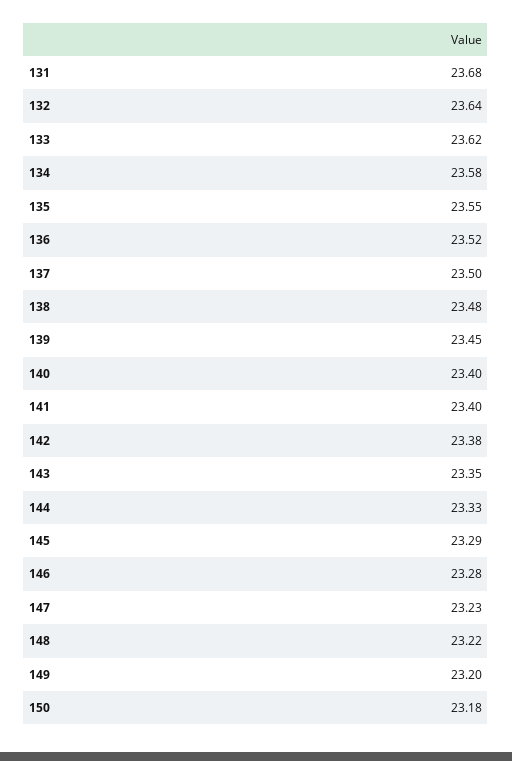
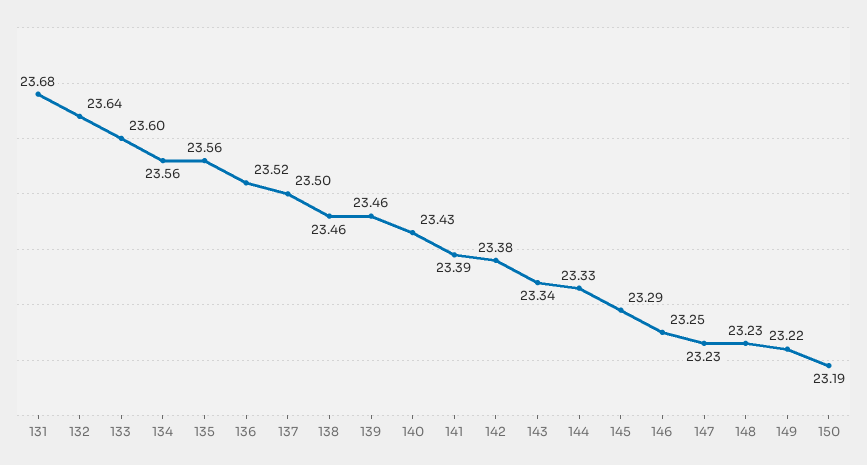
133: 23.62 -> 23.6
134: 23.58 -> 23.56
135: 23.55 -> 23.56
138: 23.48 -> 23.46
139: 23.45 -> 23.46
140: 23.4 -> 23.43
141: 23.4 -> 23.39
143: 23.35 -> 23.34
146: 23.28 -> 23.25
148: 23.22 -> 23.23
149: 23.2 -> 23.22
150: 23.18 -> 23.19

